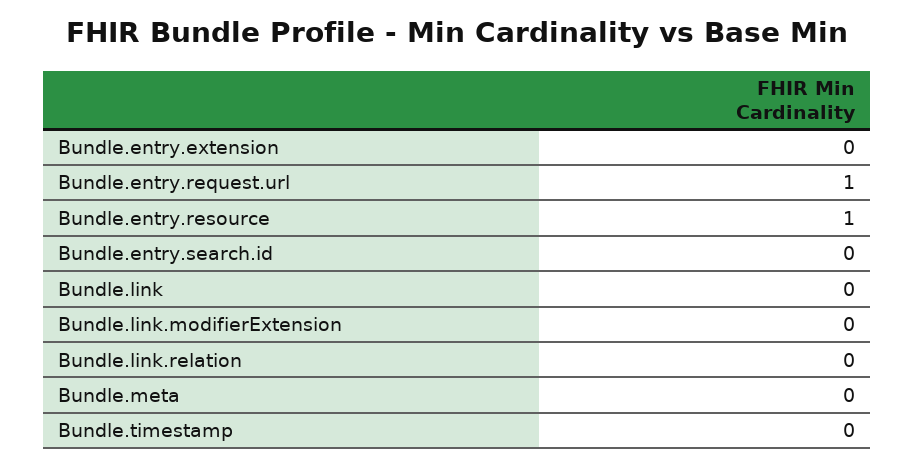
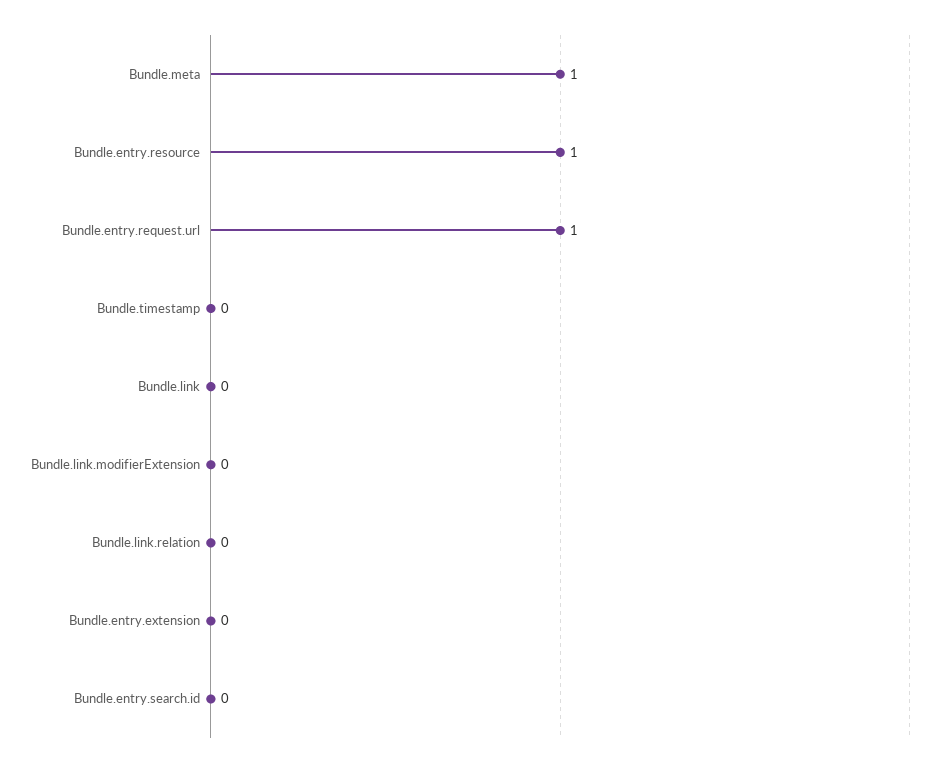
Bundle.meta: 0 -> 1

